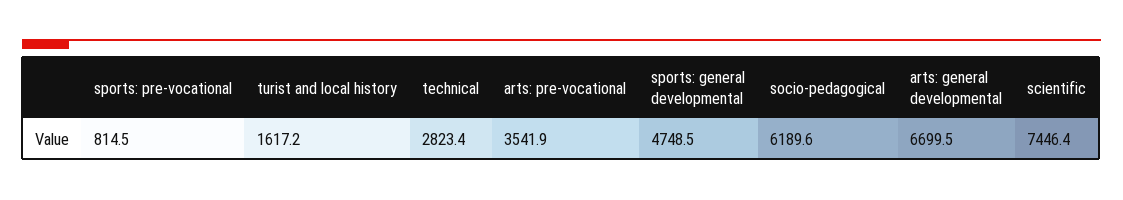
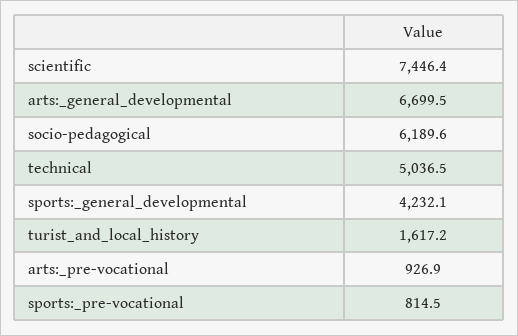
technical: 2823.4 -> 5036.5
arts: pre-vocational: 3541.9 -> 926.9
sports: general developmental: 4748.5 -> 4232.1

